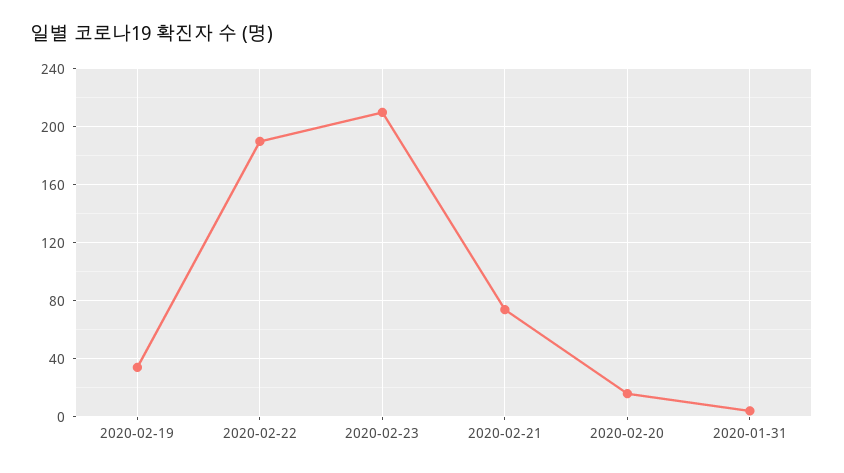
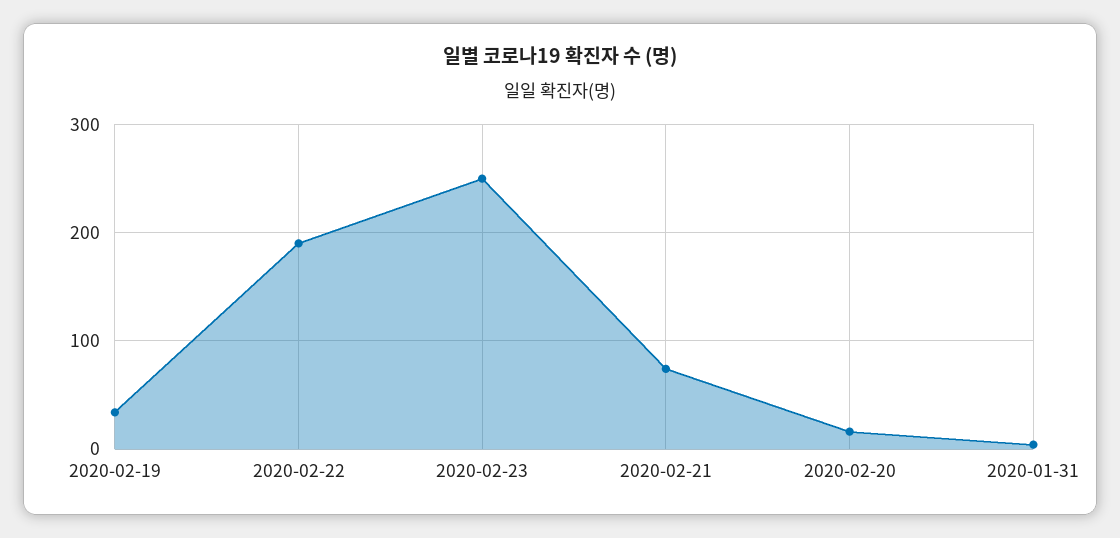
2020-02-23: 210 -> 250

